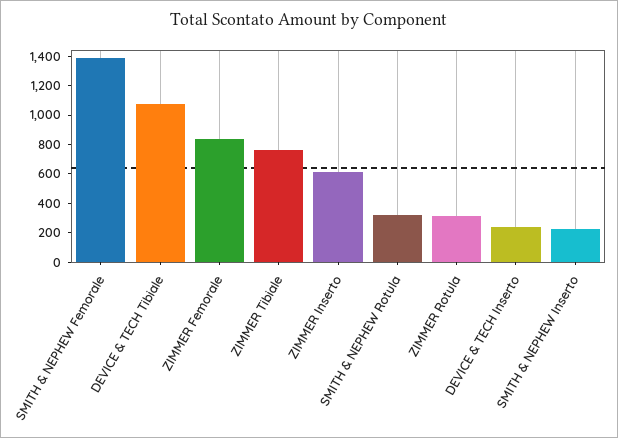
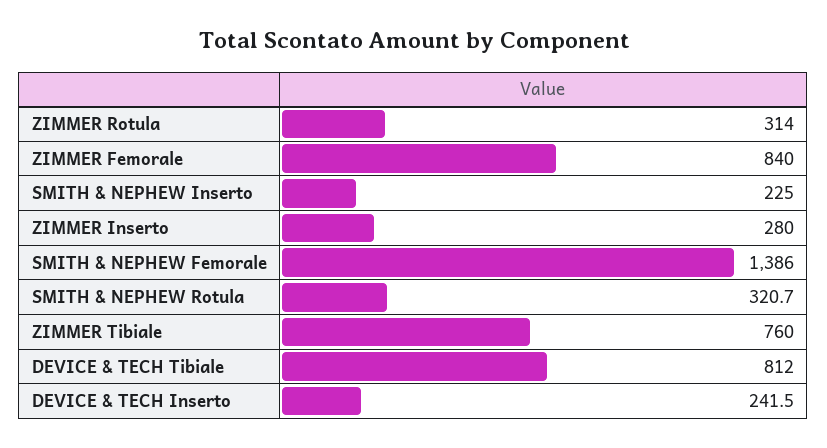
DEVICE & TECH Tibiale: 1100 -> 812
ZIMMER Inserto: 600 -> 280

